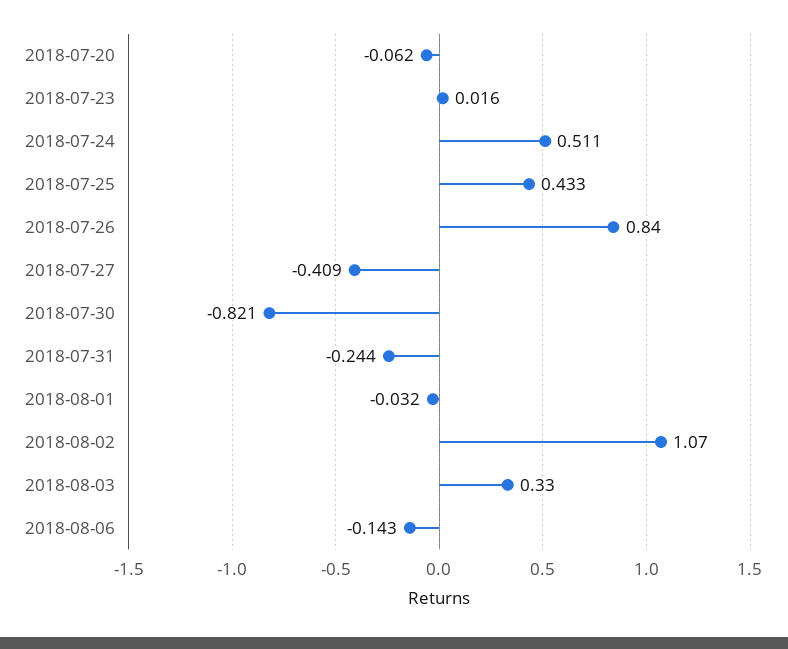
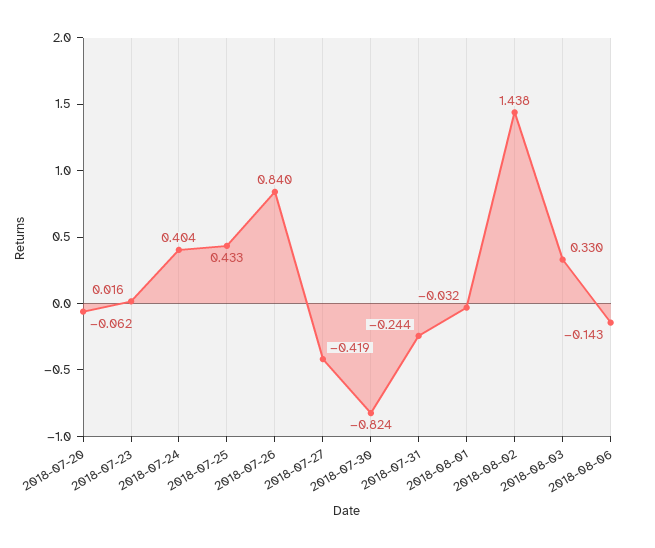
2018-07-24: 0.511 -> 0.404
2018-07-27: -0.409 -> -0.419
2018-07-30: -0.821 -> -0.824
2018-08-02: 1.07 -> 1.438

